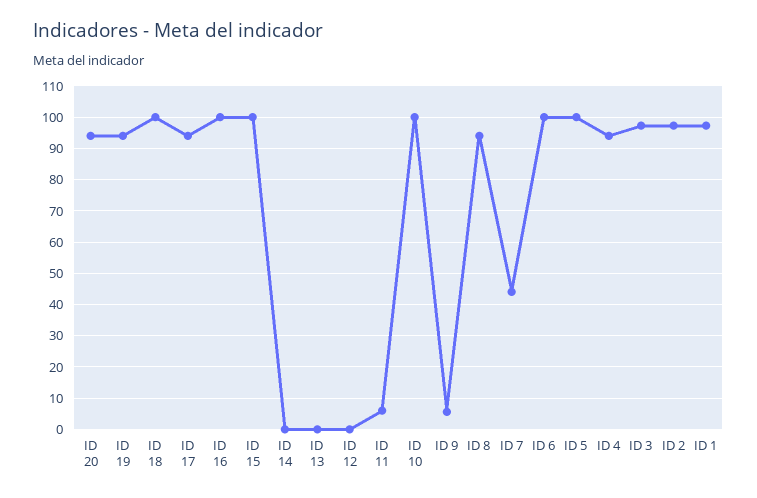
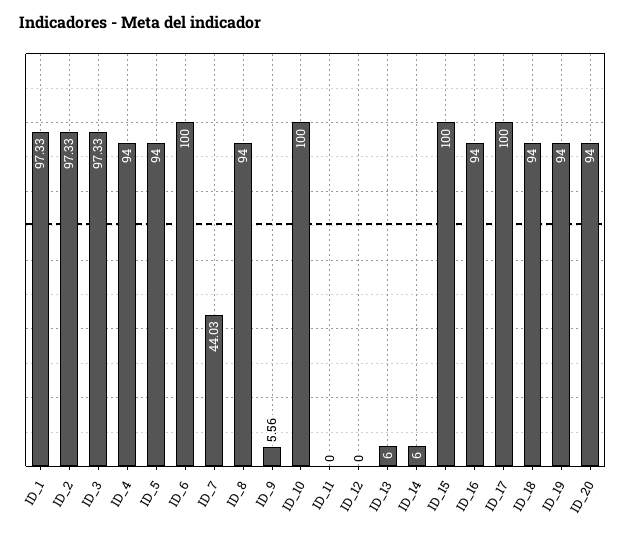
ID 18: 100 -> 94
ID 17: 94 -> 100
ID 16: 100 -> 94
ID 14: 0 -> 6
ID 13: 0 -> 6
ID 11: 6 -> 0
ID 5: 100 -> 94

